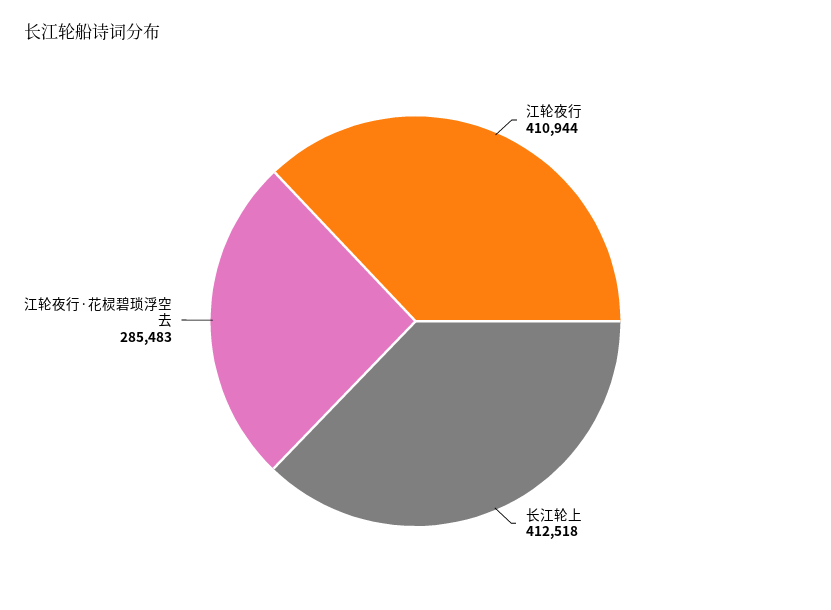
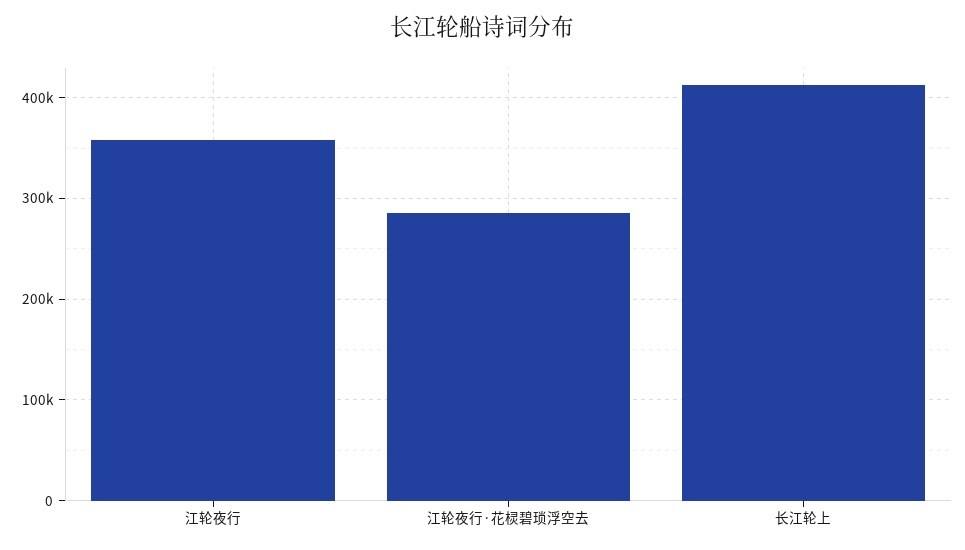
江轮夜行: 410944 -> 360000

